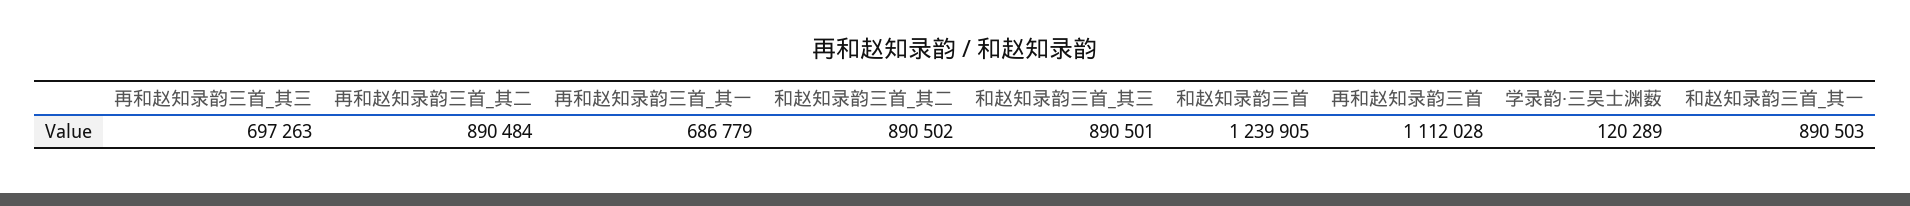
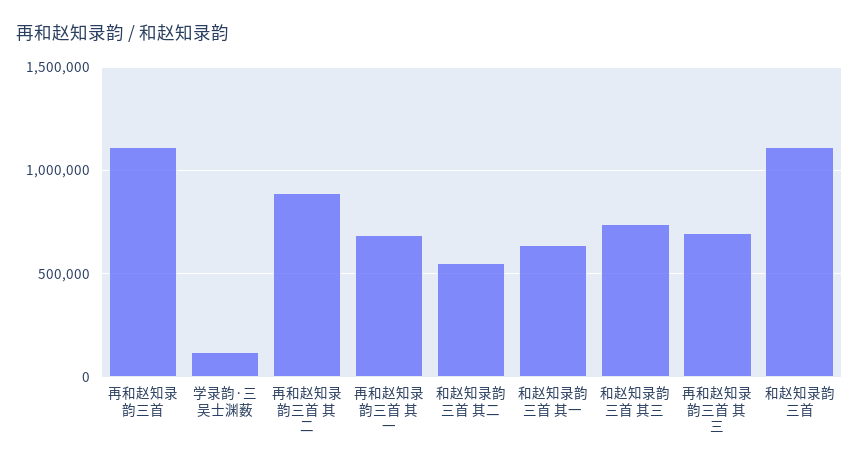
和赵知录韵三首_其二: 890502 -> 550000
和赵知录韵三首_其三: 890501 -> 750000
和赵知录韵三首: 1239905 -> 1100000
和赵知录韵三首_其一: 890503 -> 650000

